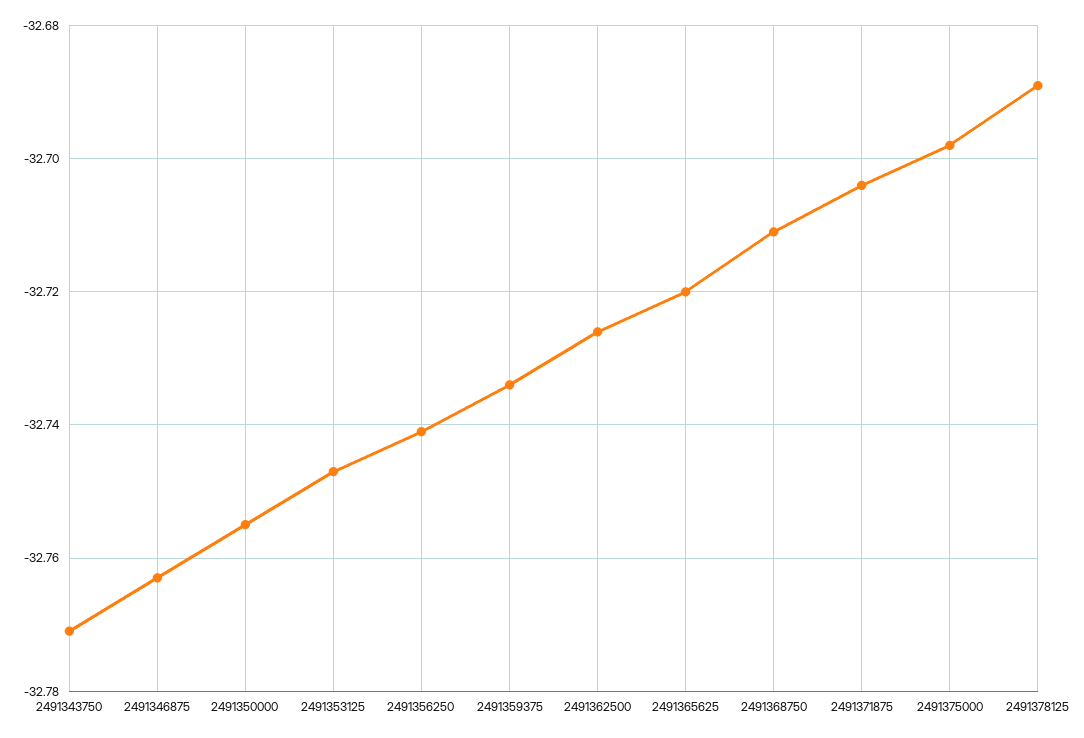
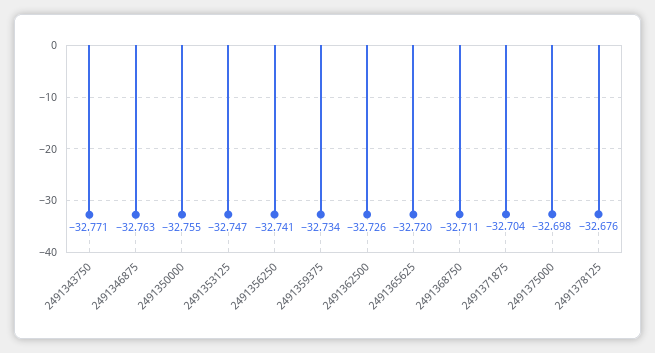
2491378125: -32.69 -> -32.676

